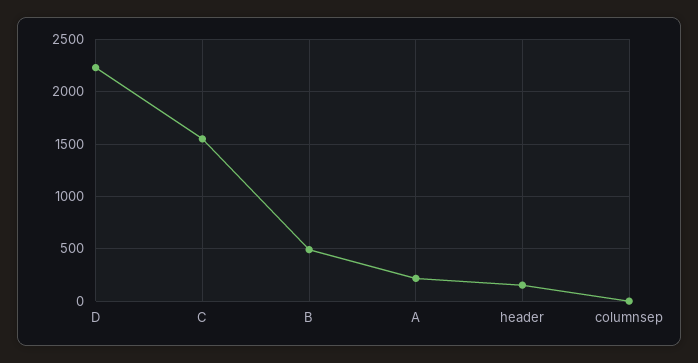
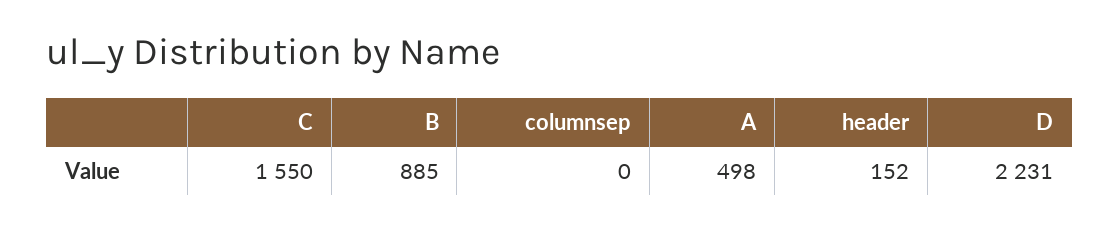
B: 500 -> 885
A: 200 -> 498

